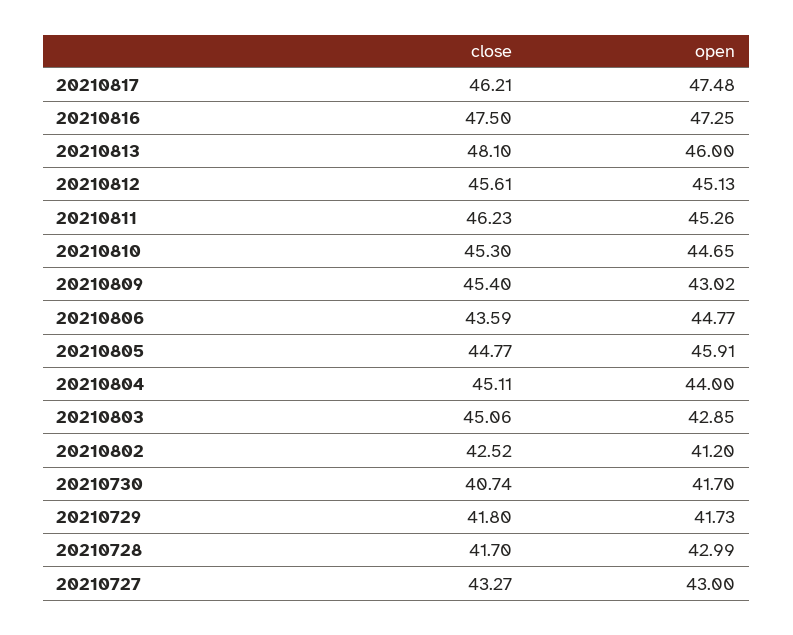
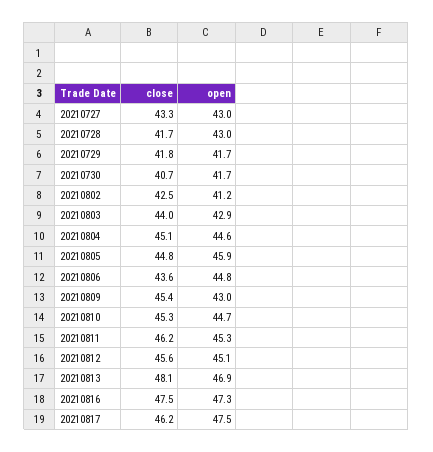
open, 20210813: 46 -> 46.9
open, 20210804: 44 -> 44.6
close, 20210803: 45.06 -> 44

